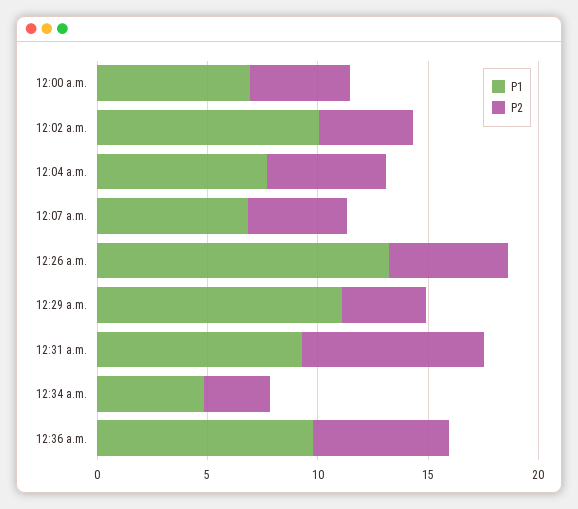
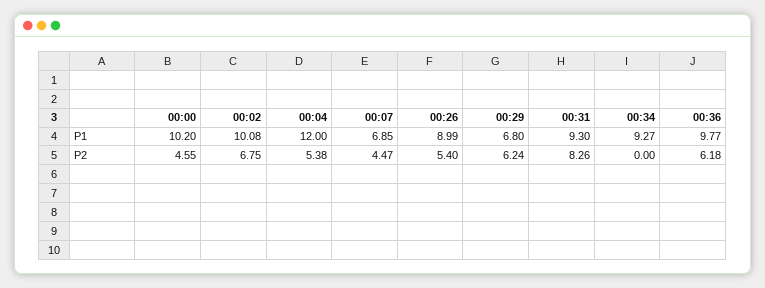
P1, 12:00 a.m.: 7 -> 10.2
P2, 12:02 a.m.: 4 -> 6.75
P1, 12:04 a.m.: 8 -> 12
P1, 12:26 a.m.: 13 -> 8.99
P1, 12:29 a.m.: 11 -> 6.8
P2, 12:29 a.m.: 4 -> 6.24
P1, 12:34 a.m.: 5 -> 9.27
P2, 12:34 a.m.: 3 -> 0

